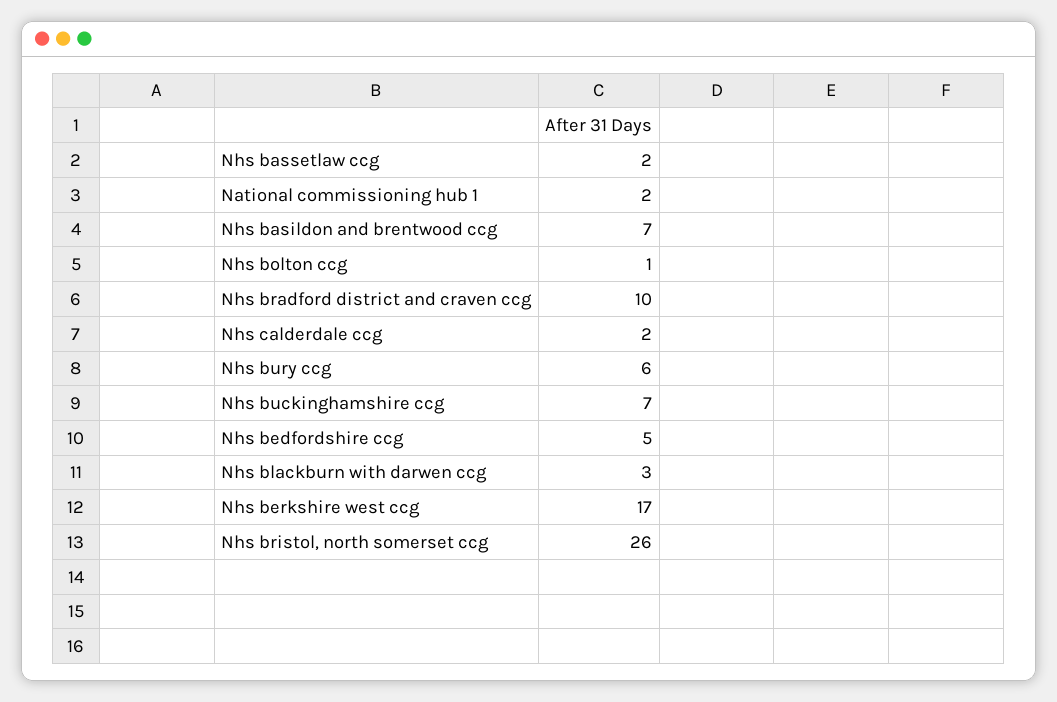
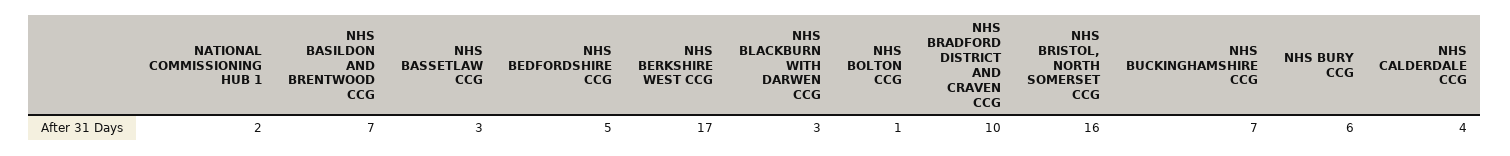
Nhs bassetlaw ccg: 2 -> 3
Nhs calderdale ccg: 2 -> 4
Nhs bristol, north somerset ccg: 26 -> 16

